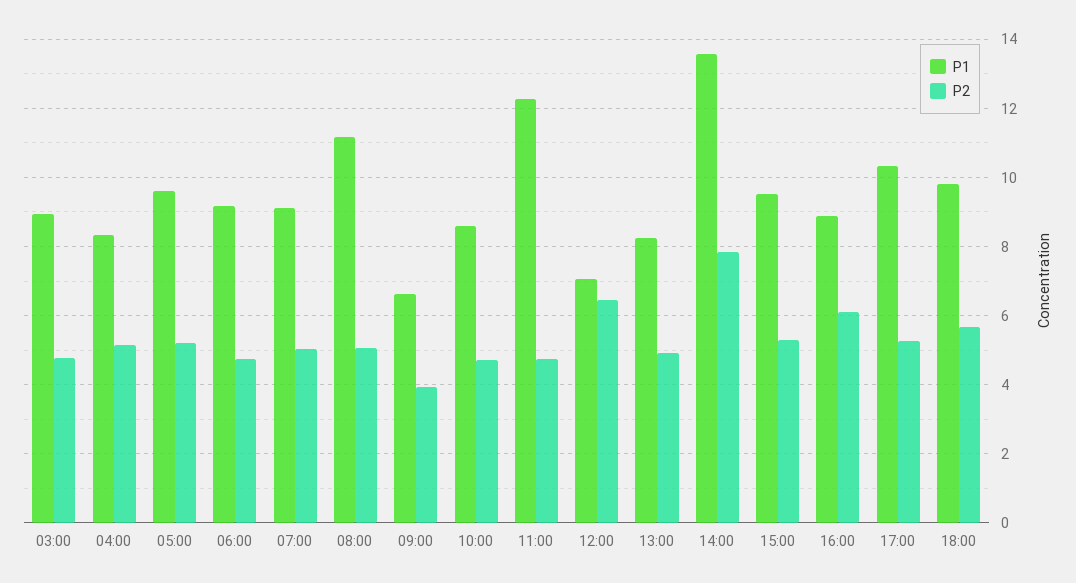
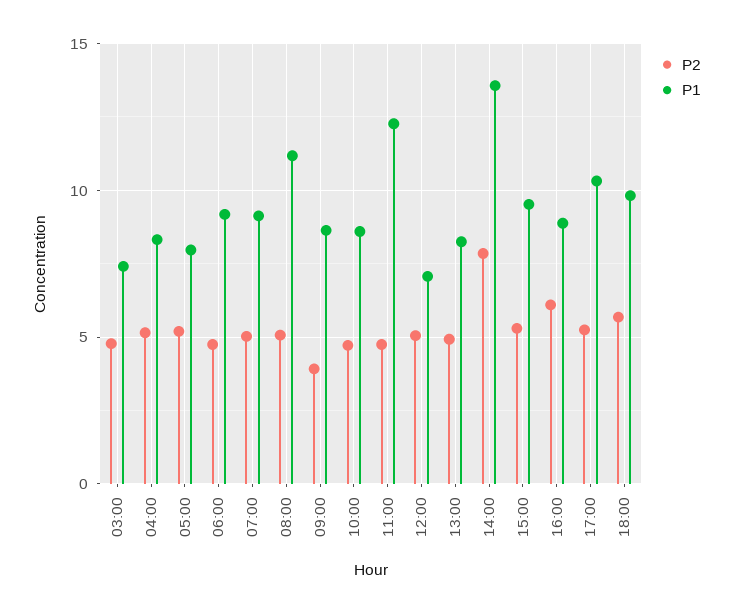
P1, 03:00: 9 -> 7.5
P1, 05:00: 9.6 -> 8
P1, 09:00: 6.6 -> 8.5
P2, 12:00: 6.4 -> 5

